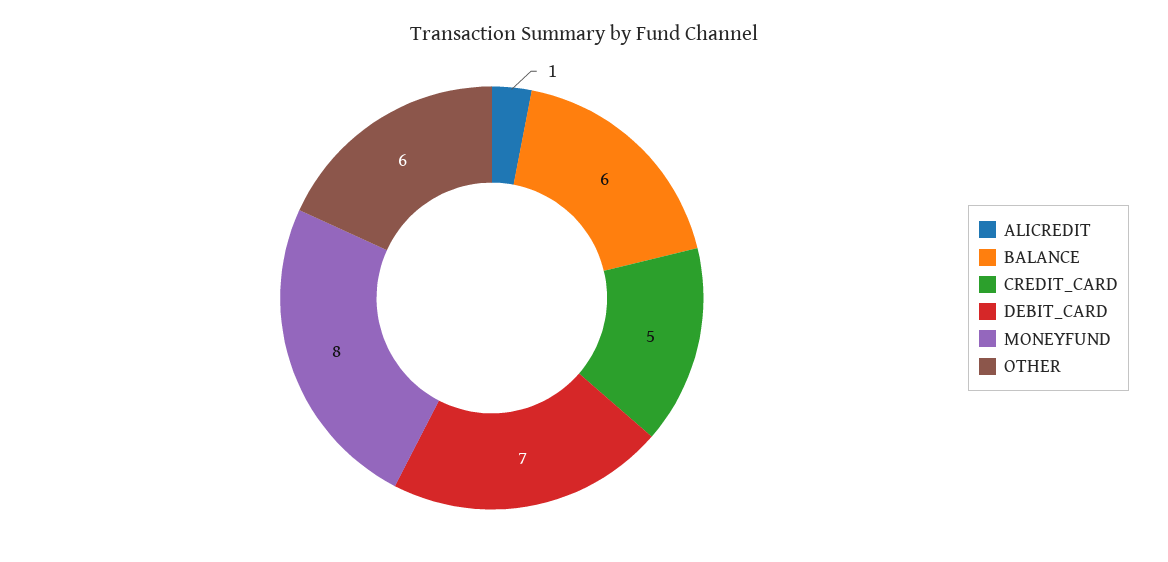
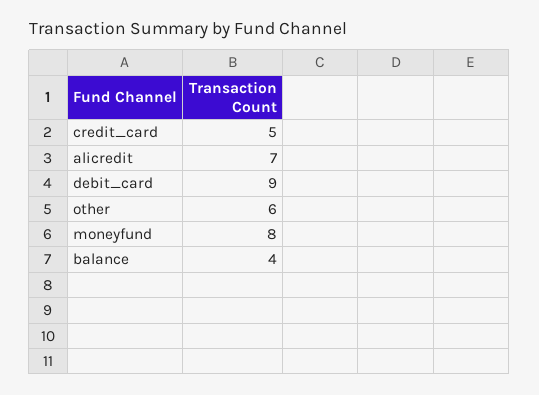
ALICREDIT: 1 -> 7
BALANCE: 6 -> 4
DEBIT_CARD: 7 -> 9

